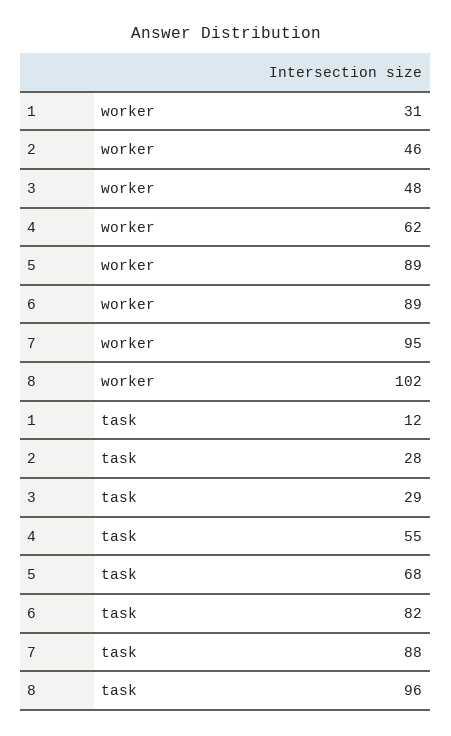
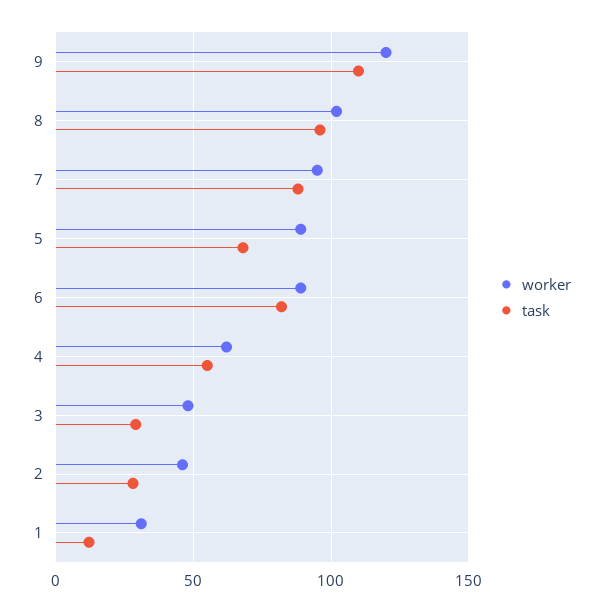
worker, 9: none -> 120
task, 9: none -> 110

